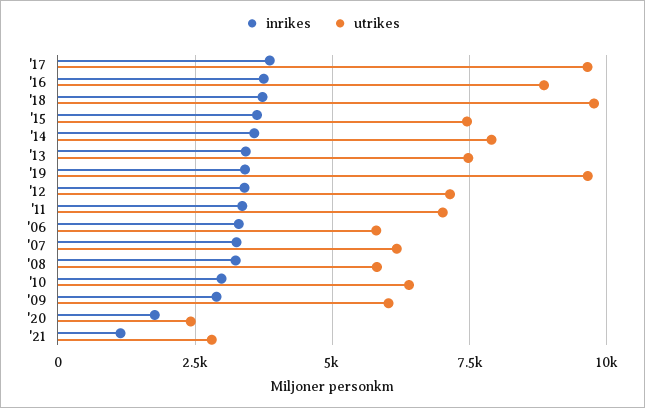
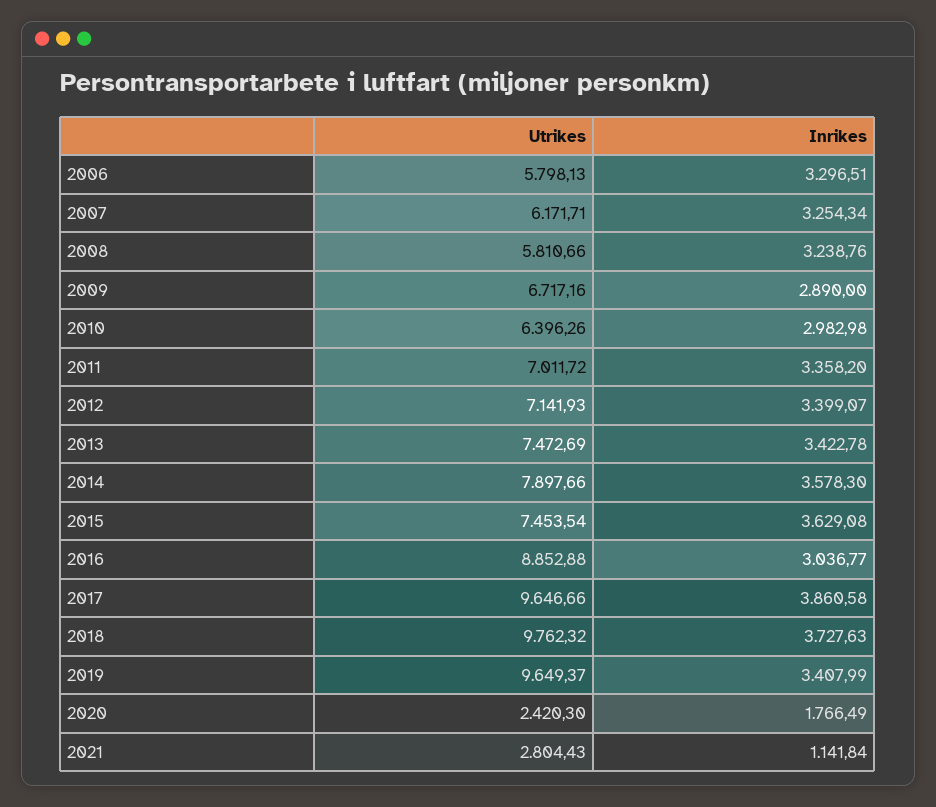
inrikes, '16: 3750 -> 3036.77
utrikes, '09: 6000 -> 6717.16

